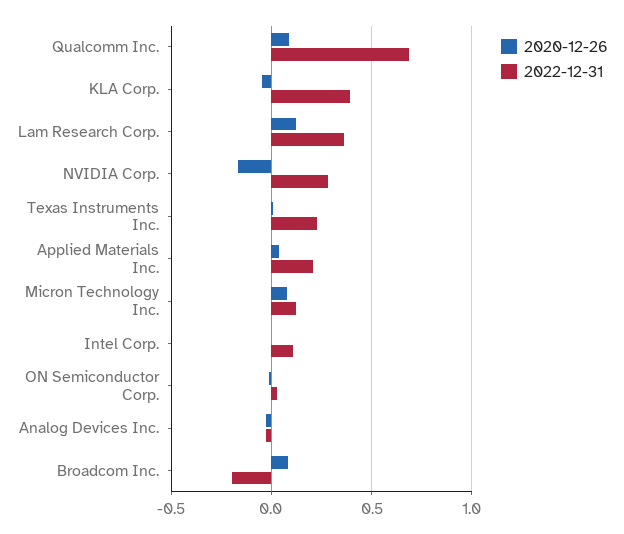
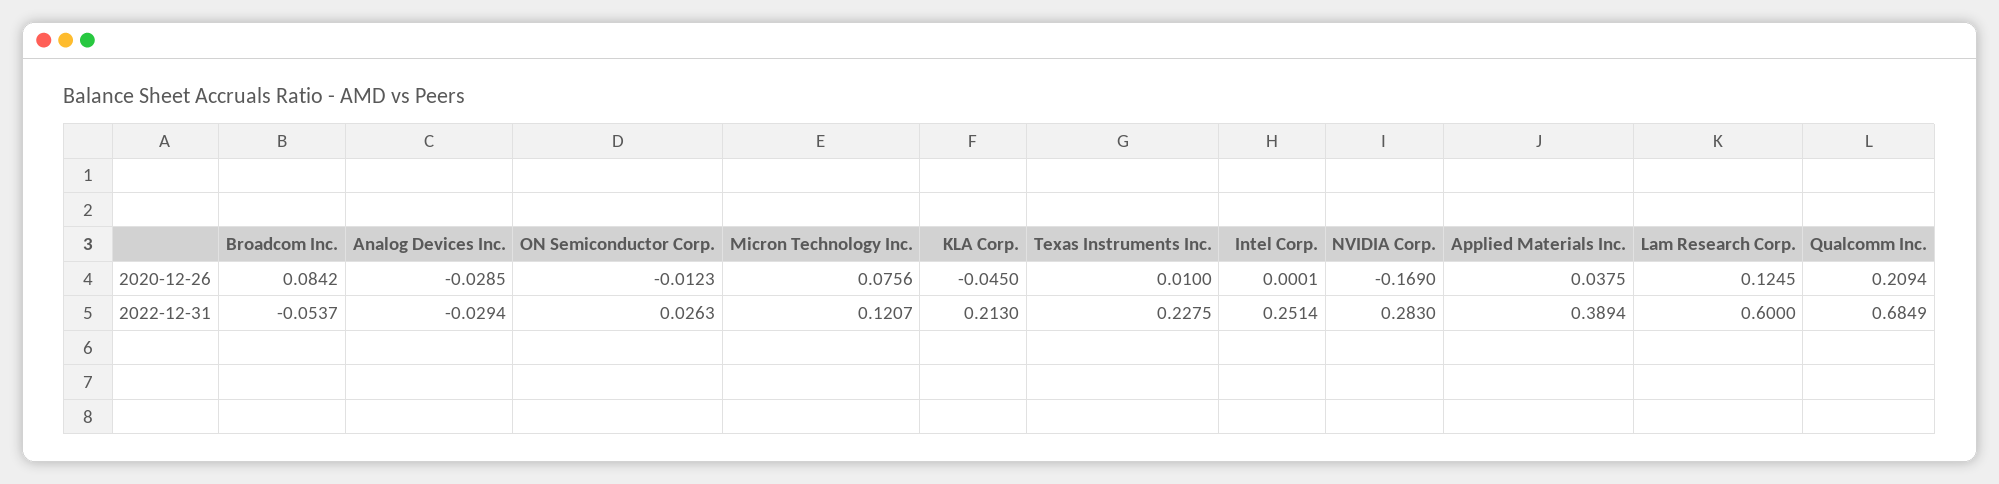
2020-12-26, Qualcomm Inc.: 0.1 -> 0.2094
2022-12-31, KLA Corp.: 0.4 -> 0.213
2022-12-31, Lam Research Corp.: 0.35 -> 0.6
2022-12-31, Applied Materials Inc.: 0.2 -> 0.3894
2022-12-31, Intel Corp.: 0.1 -> 0.2514
2022-12-31, Broadcom Inc.: -0.2 -> -0.0537

